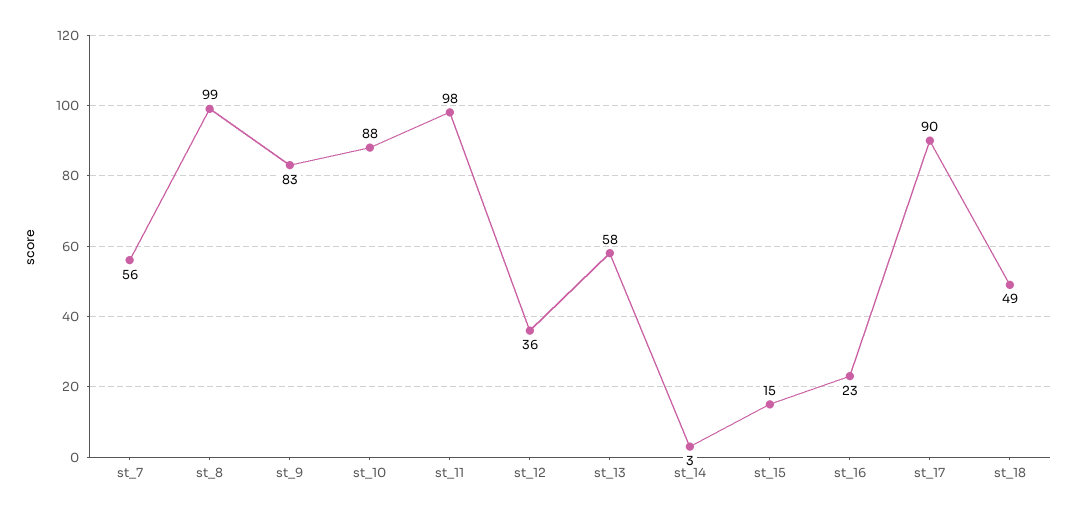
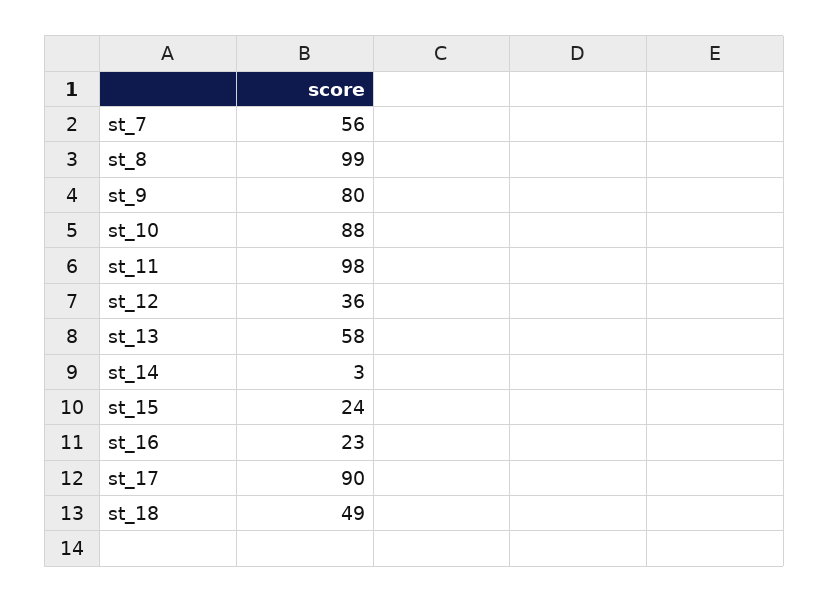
st_9: 83 -> 80
st_15: 15 -> 24

